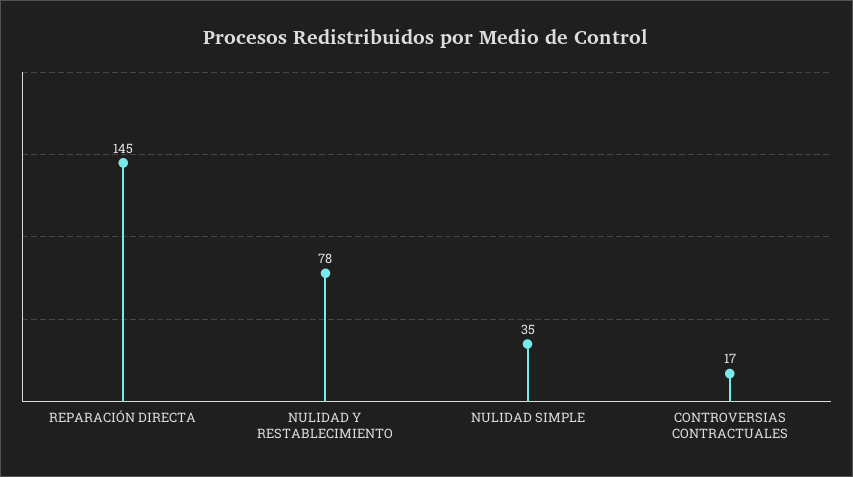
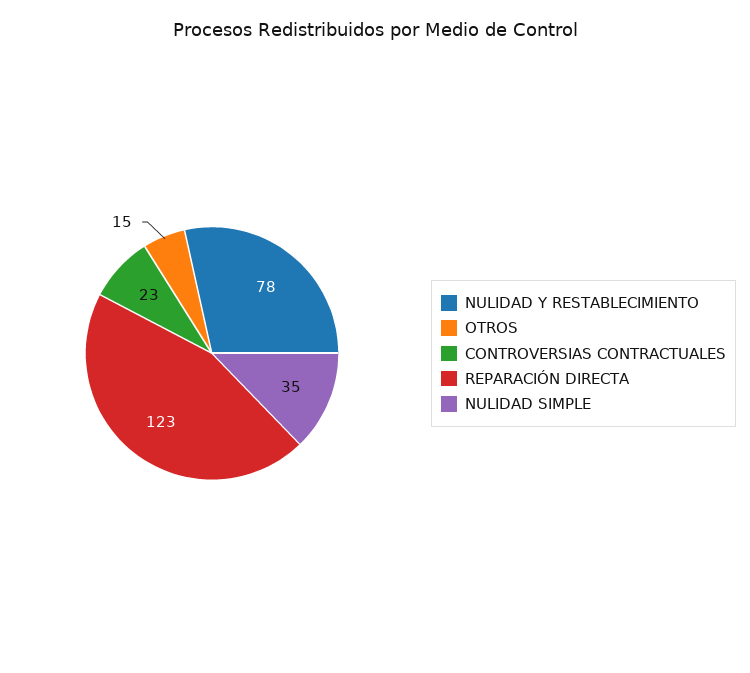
REPARACIÓN DIRECTA: 145 -> 123
CONTROVERSIAS CONTRACTUALES: 17 -> 23
OTROS: none -> 15

